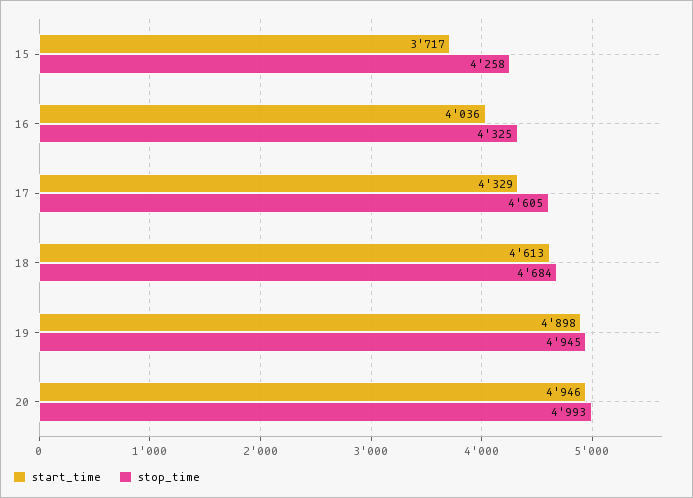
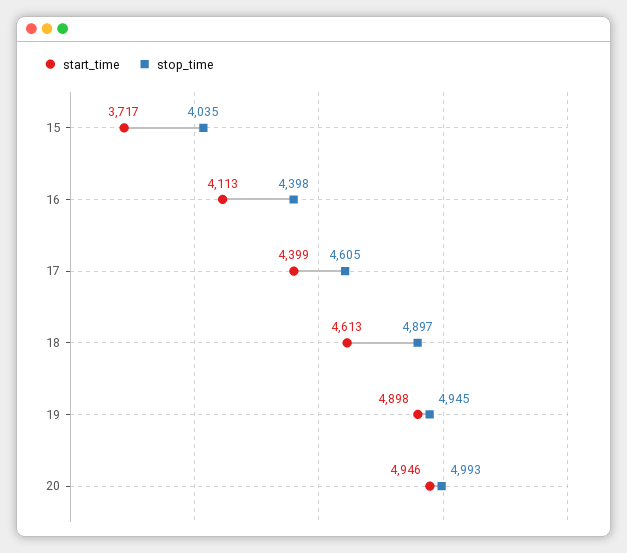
stop_time, 15: 4258 -> 4035
start_time, 16: 4036 -> 4113
stop_time, 16: 4325 -> 4398
start_time, 17: 4329 -> 4399
stop_time, 18: 4684 -> 4897

